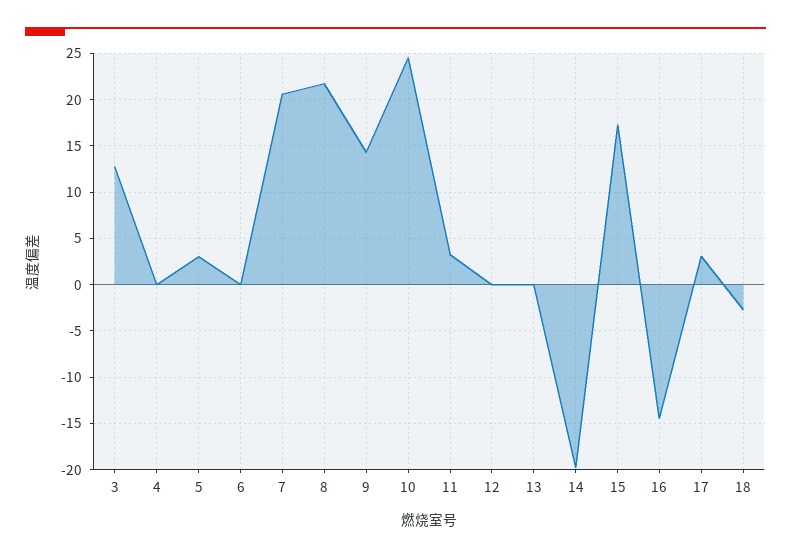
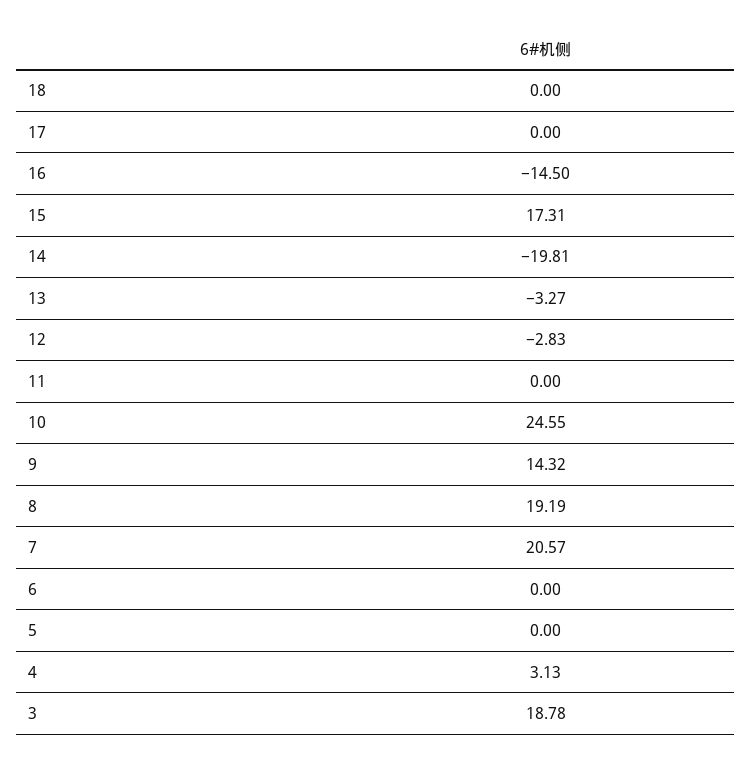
3: 13 -> 18.78
4: 0 -> 3.13
5: 3 -> 0
8: 22 -> 19.19
11: 3 -> 0
12: 0 -> -2.83
13: 0 -> -3.27
17: 3 -> 0
18: -3 -> 0

